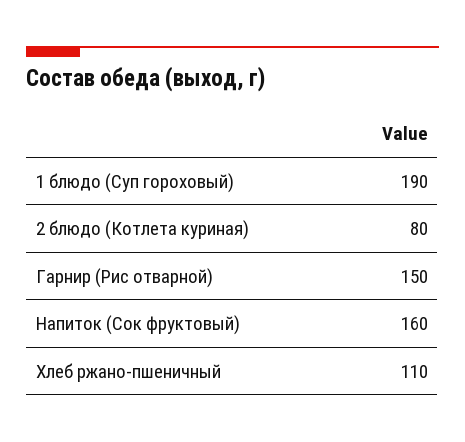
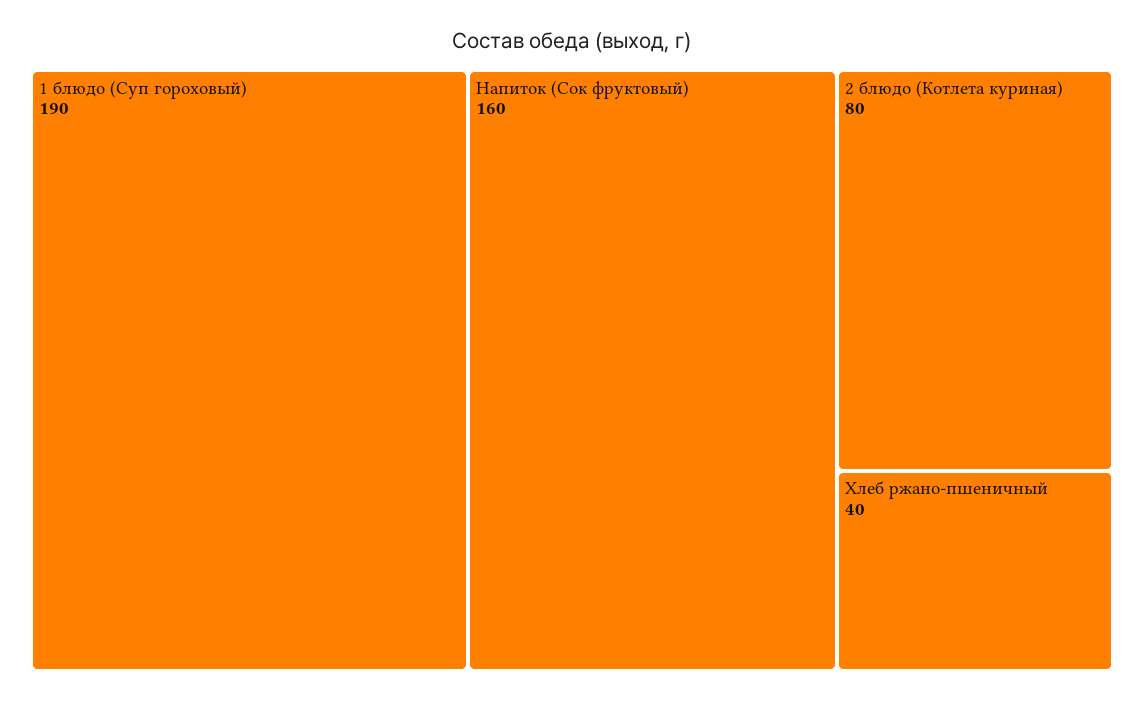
Гарнир (Рис отварной): 150 -> none
Хлеб ржано-пшеничный: 110 -> 40

